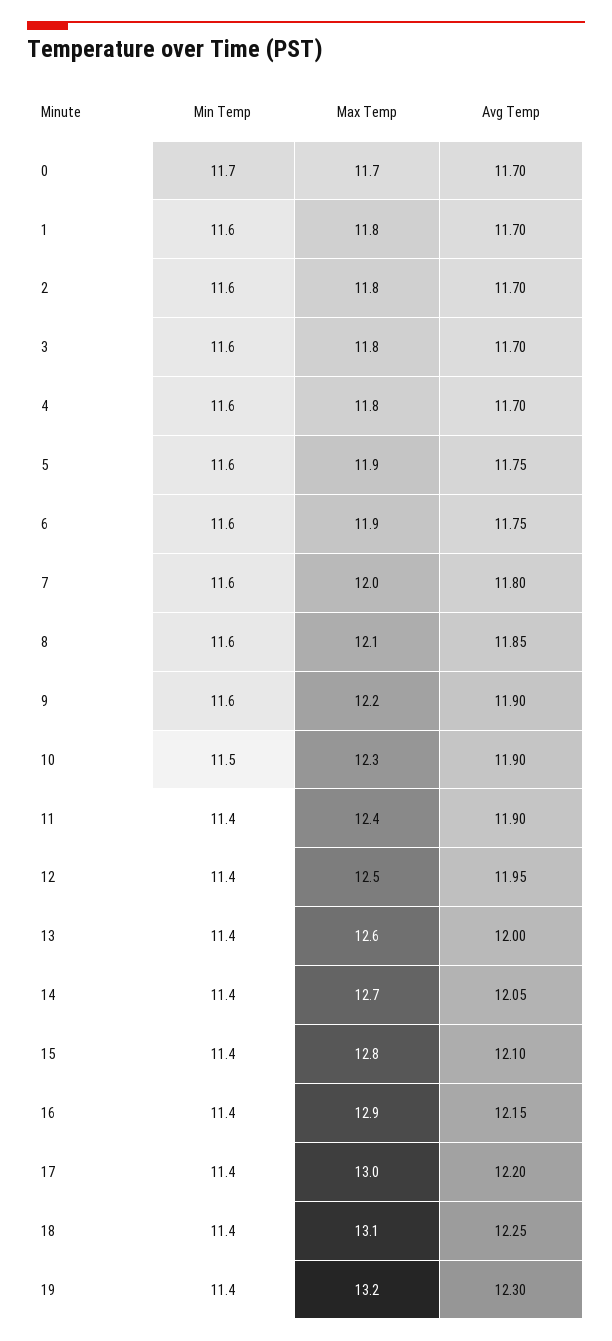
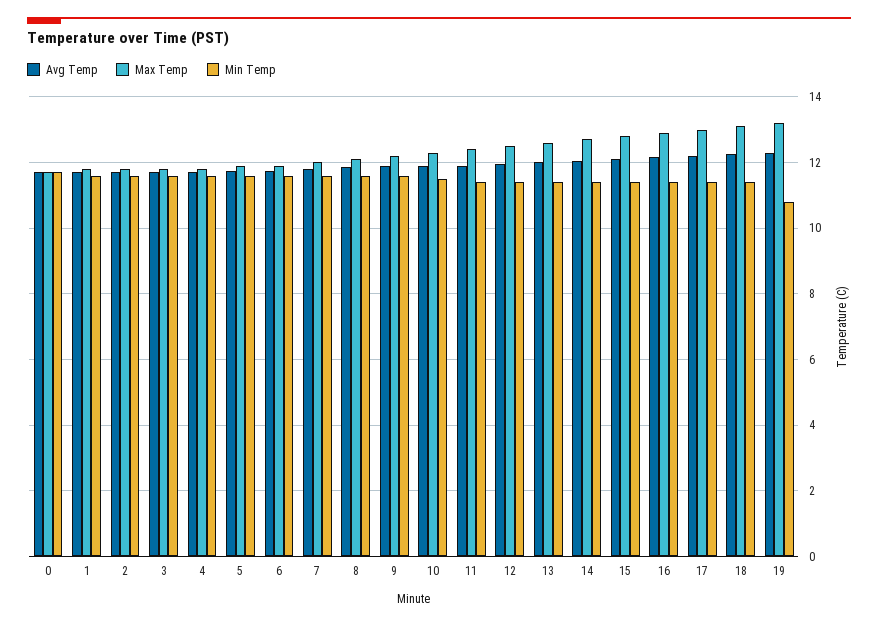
Min Temp, 19: 11.4 -> 10.8

